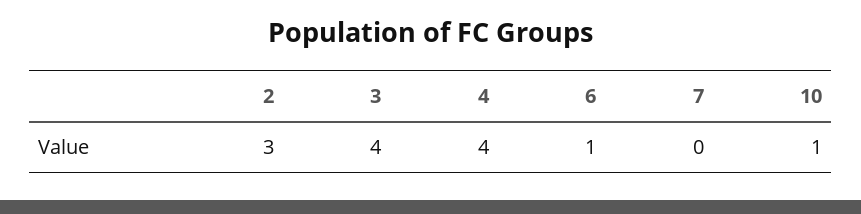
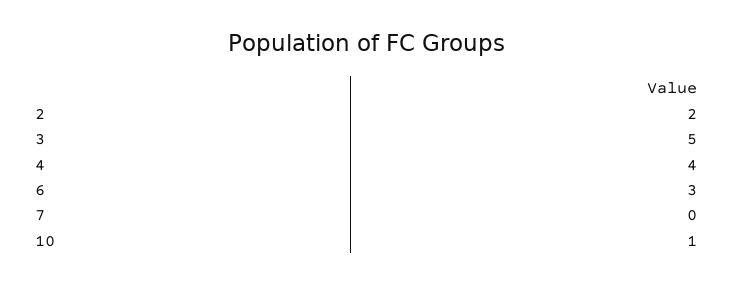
2: 3 -> 2
3: 4 -> 5
6: 1 -> 3

